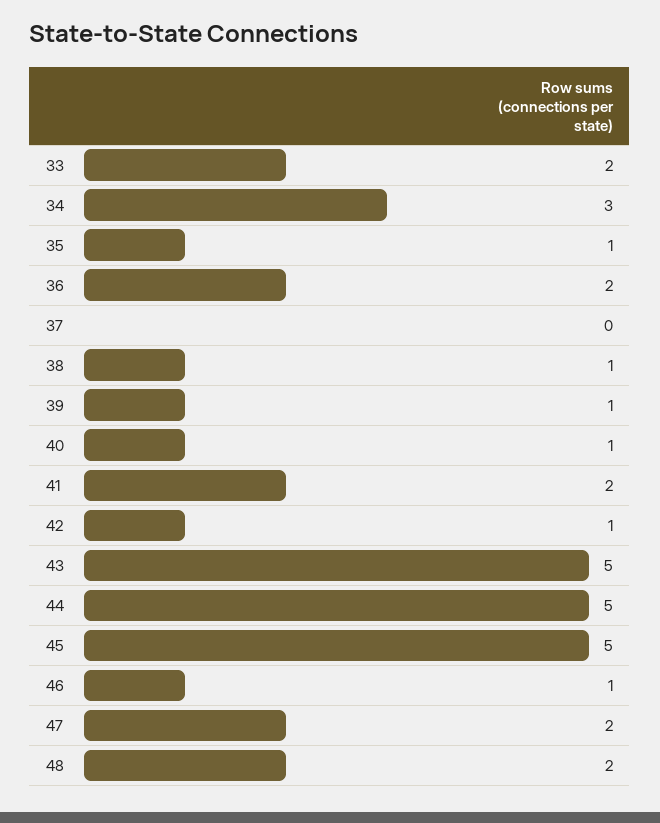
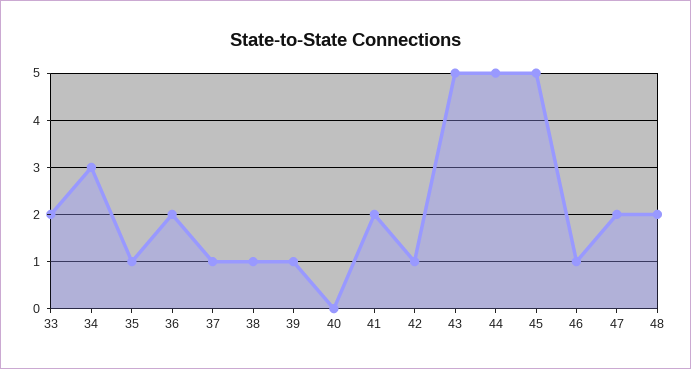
37: 0 -> 1
40: 1 -> 0

